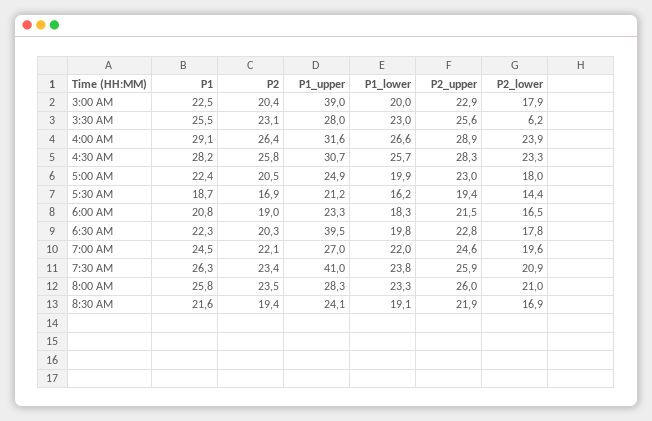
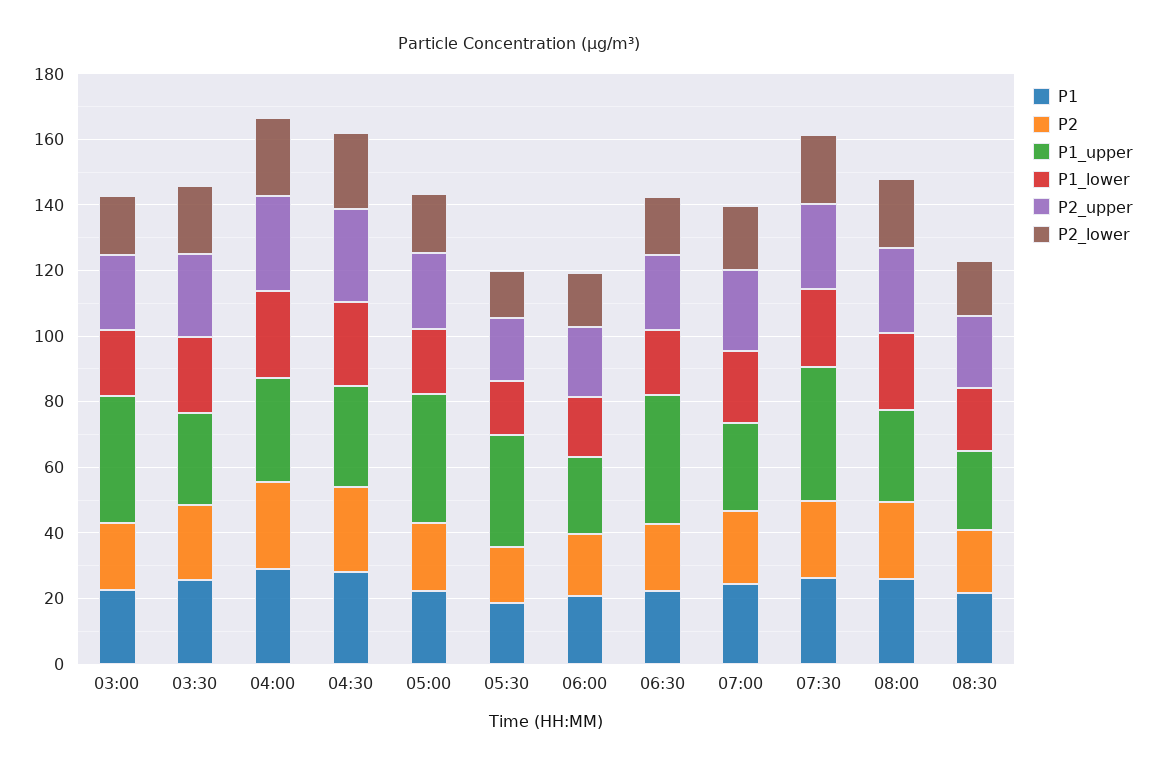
P2_lower, 3:30 AM: 6.2 -> 20
P1_upper, 5:00 AM: 24.9 -> 40
P1_upper, 5:30 AM: 21.2 -> 35

